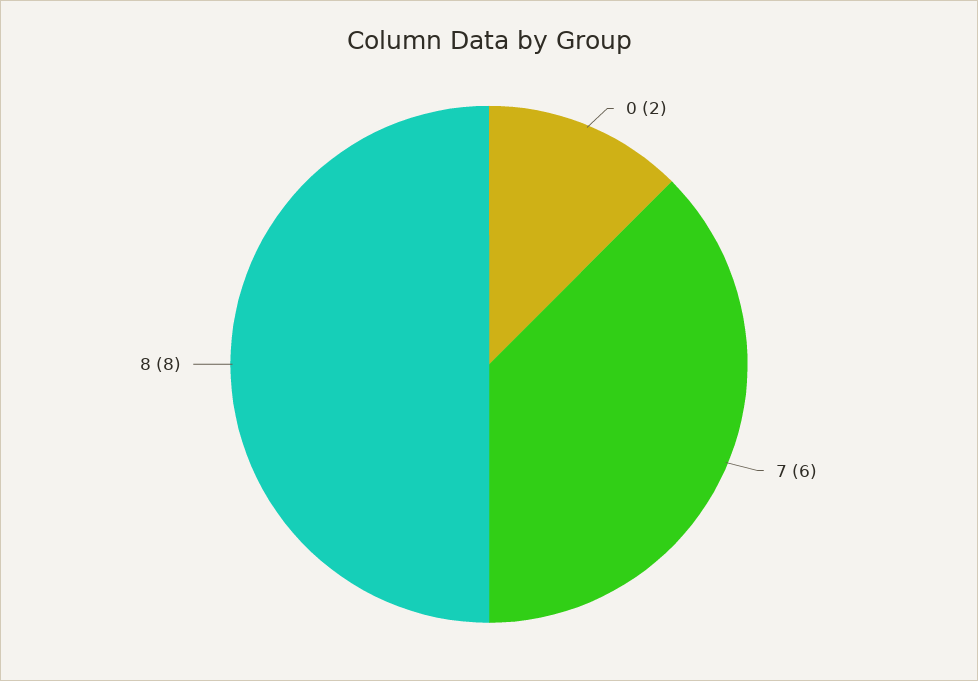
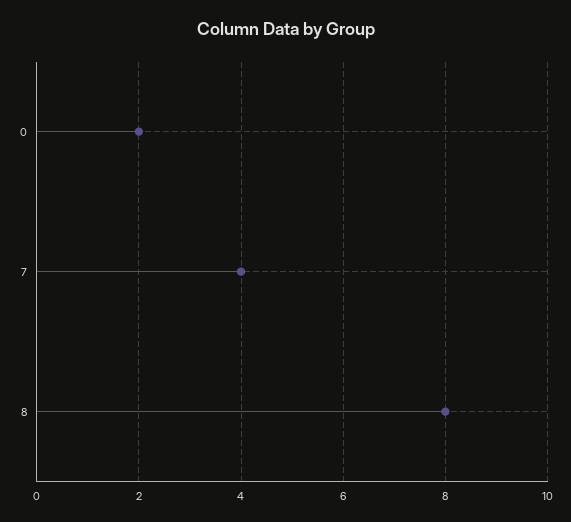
7: 6 -> 4

